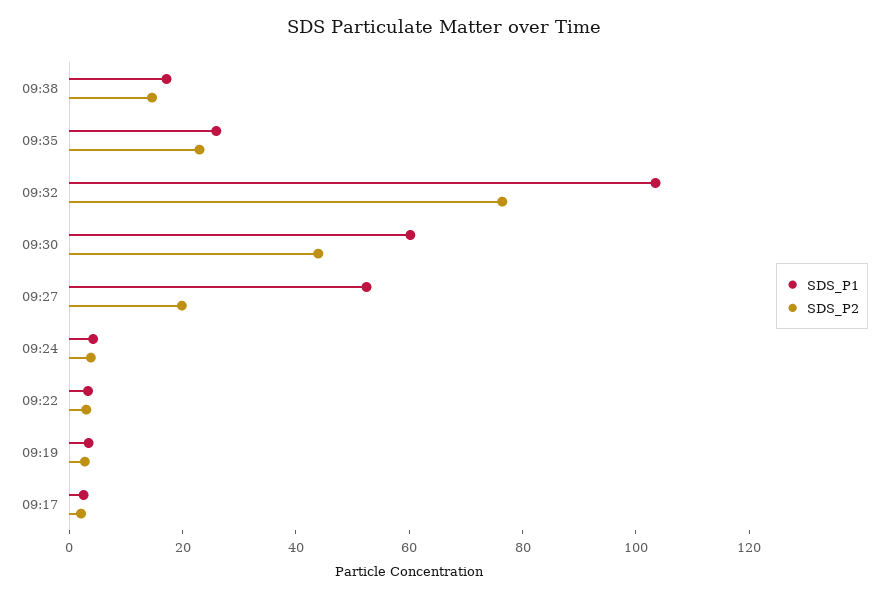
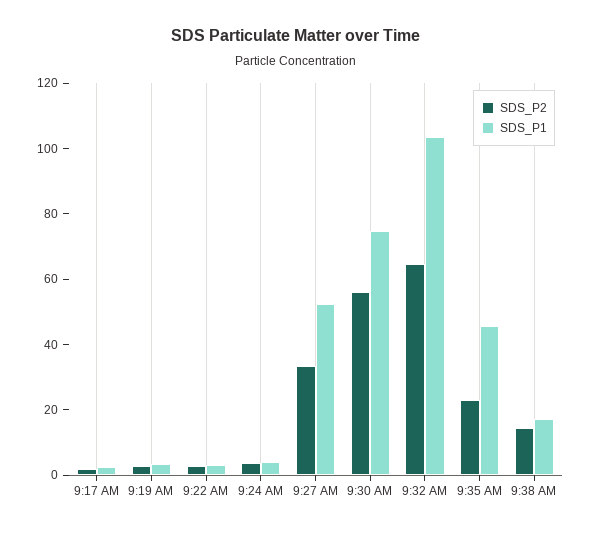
SDS_P1, 09:35: 25 -> 45
SDS_P2, 09:32: 75 -> 65
SDS_P1, 09:30: 60 -> 75
SDS_P2, 09:30: 45 -> 55
SDS_P2, 09:27: 20 -> 35

